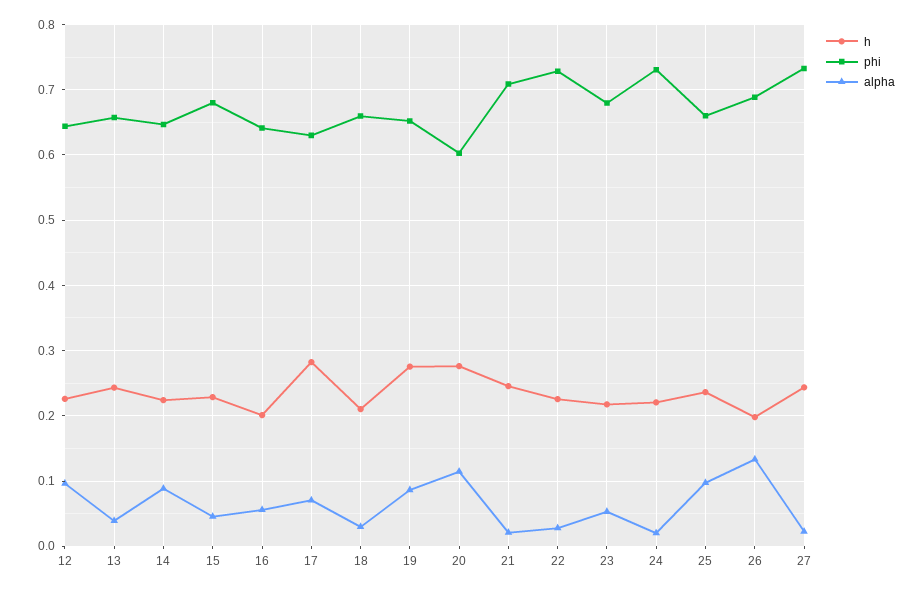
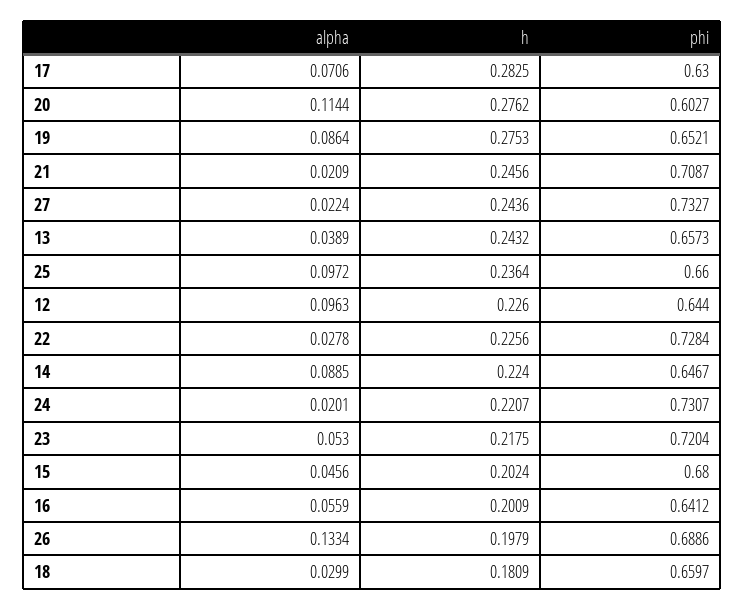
h, 15: 0.23 -> 0.2024
h, 18: 0.21 -> 0.1809
phi, 23: 0.68 -> 0.7204

